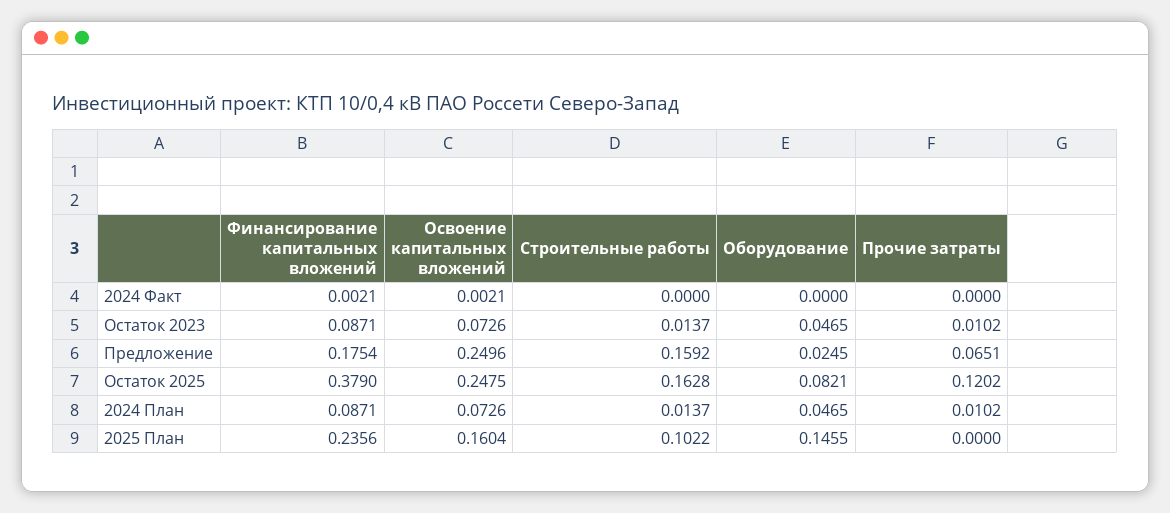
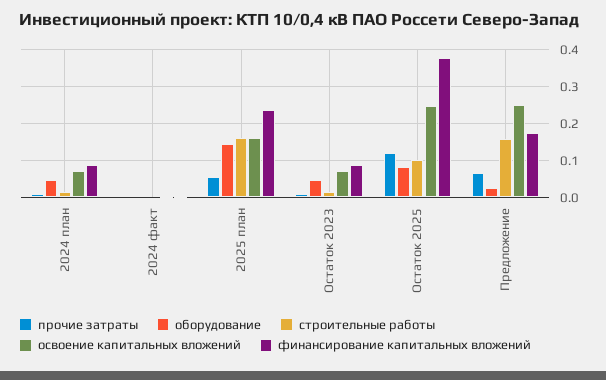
Строительные работы, Остаток 2025: 0.1628 -> 0.1
Строительные работы, 2025 План: 0.1022 -> 0.16
Прочие затраты, 2025 План: 0 -> 0.06

